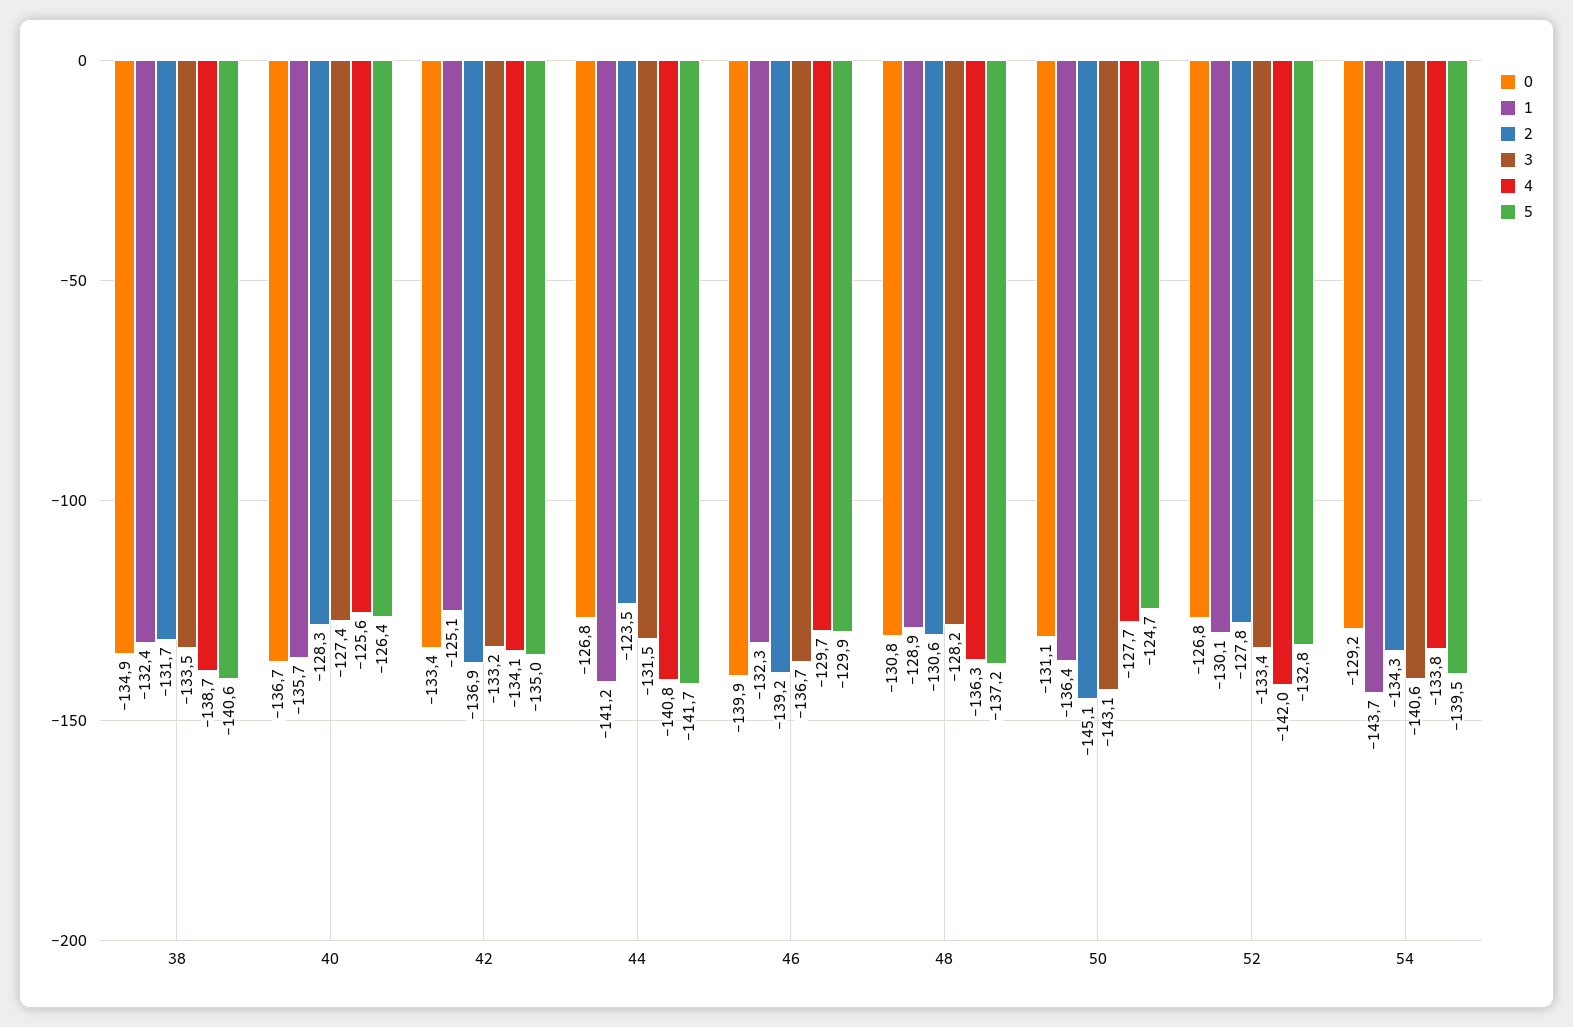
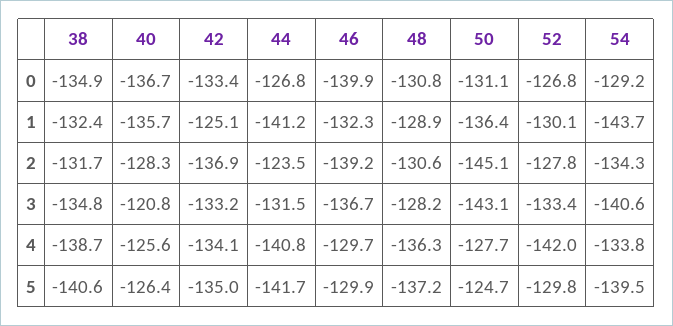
3, 38: -133.5 -> -134.8
3, 40: -127.4 -> -120.8
5, 52: -132.8 -> -129.8

